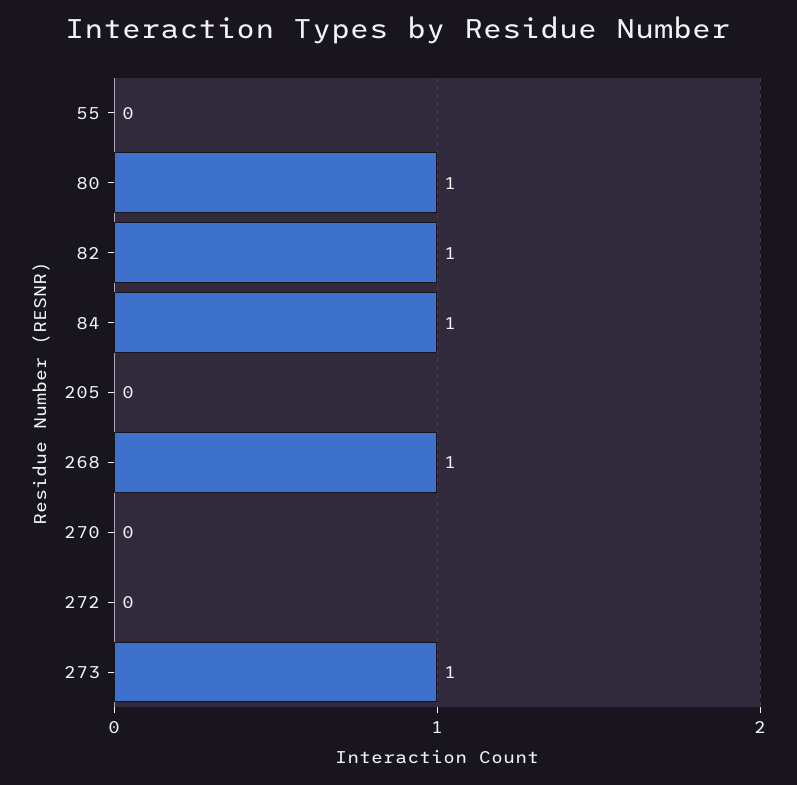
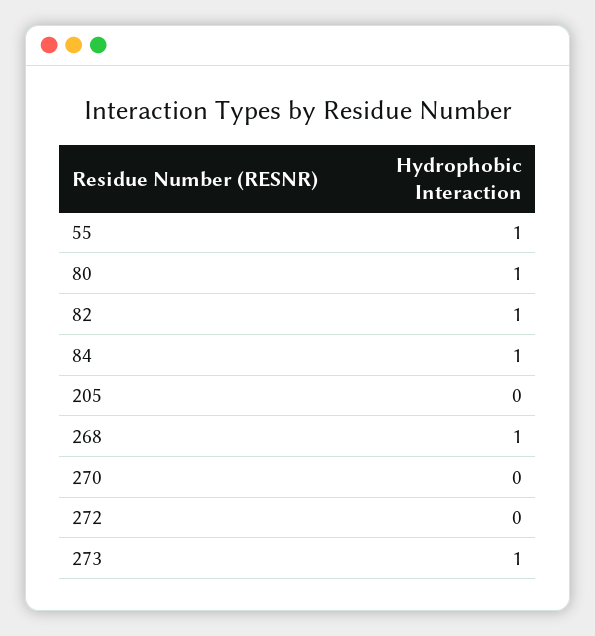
55: 0 -> 1

